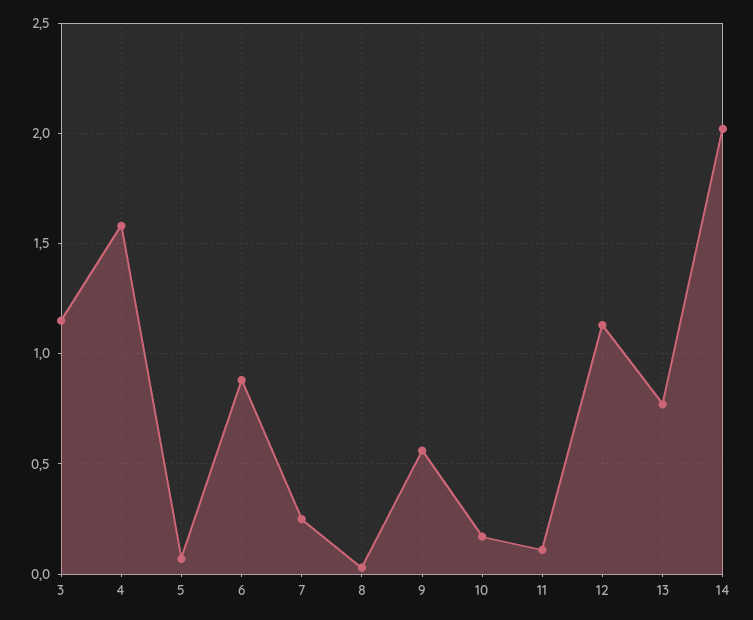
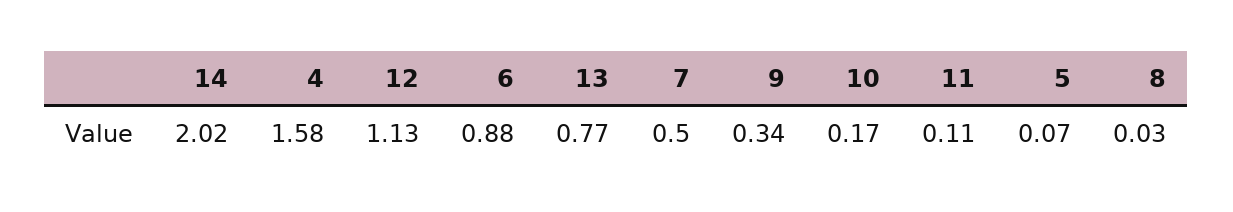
3: 1.15 -> none
7: 0.25 -> 0.5
9: 0.55 -> 0.34

